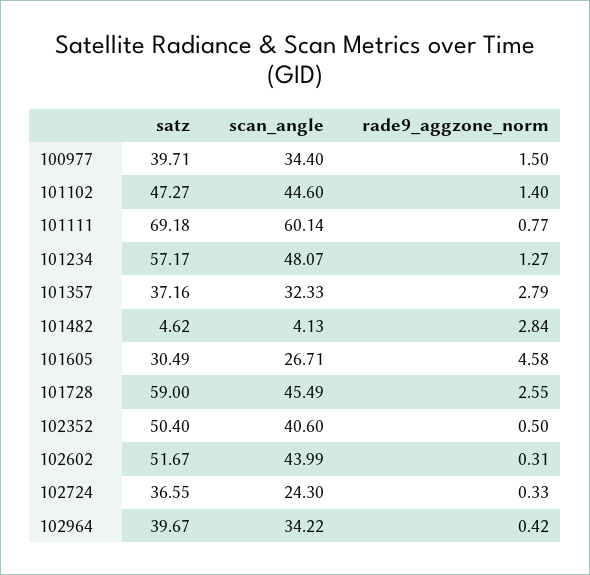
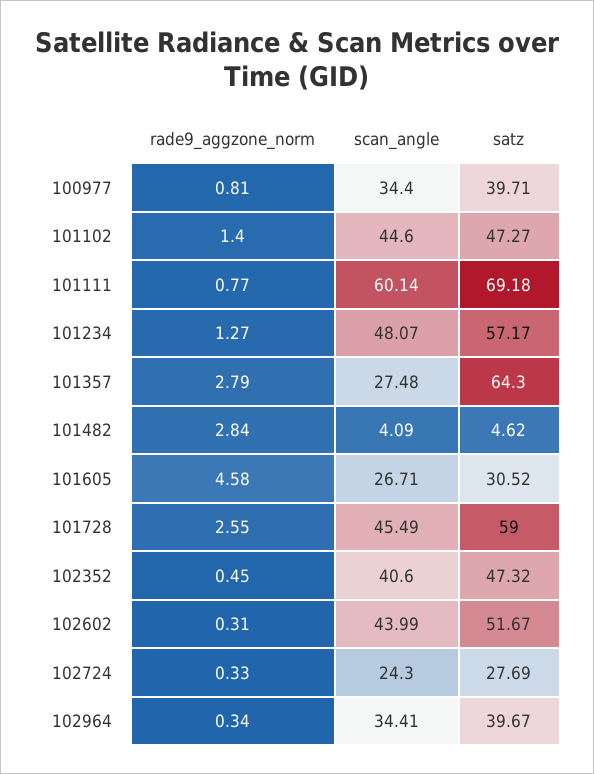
rade9_aggzone_norm, 100977: 1.5 -> 0.81
satz, 101357: 37.16 -> 64.3
scan_angle, 101357: 32.33 -> 27.48
scan_angle, 101482: 4.13 -> 4.09
satz, 101605: 30.49 -> 30.52
satz, 102352: 50.4 -> 47.32
rade9_aggzone_norm, 102352: 0.5 -> 0.45
satz, 102724: 36.55 -> 27.69
scan_angle, 102964: 34.22 -> 34.41
rade9_aggzone_norm, 102964: 0.42 -> 0.34

